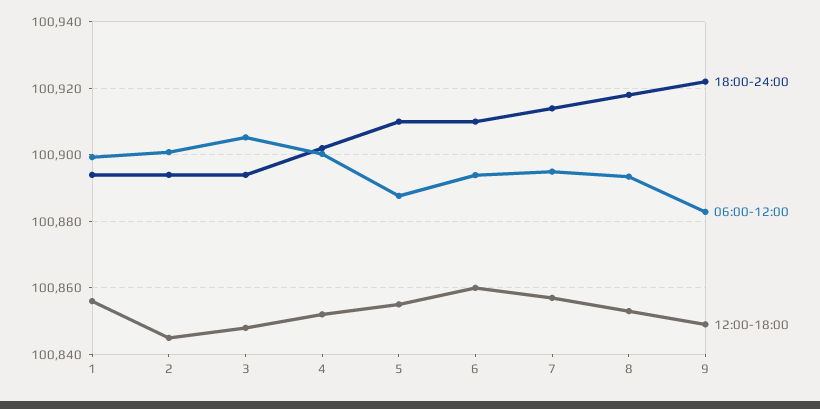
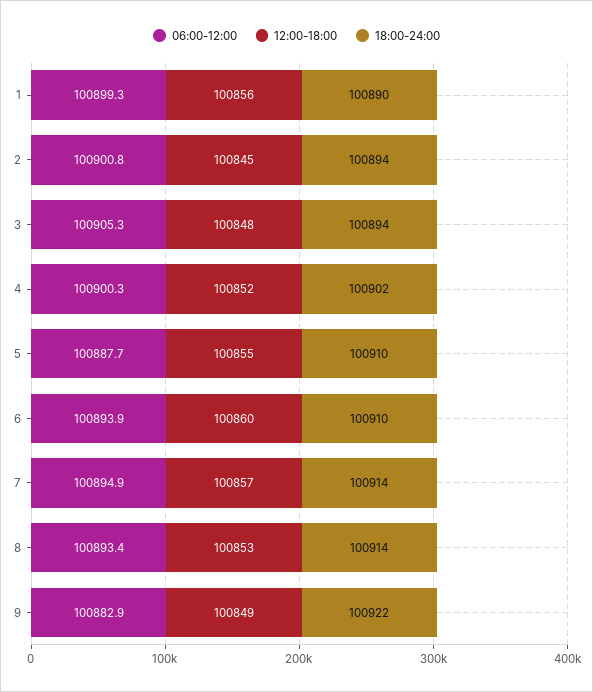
18:00-24:00, 1: 100894 -> 100890
18:00-24:00, 8: 100918 -> 100914

